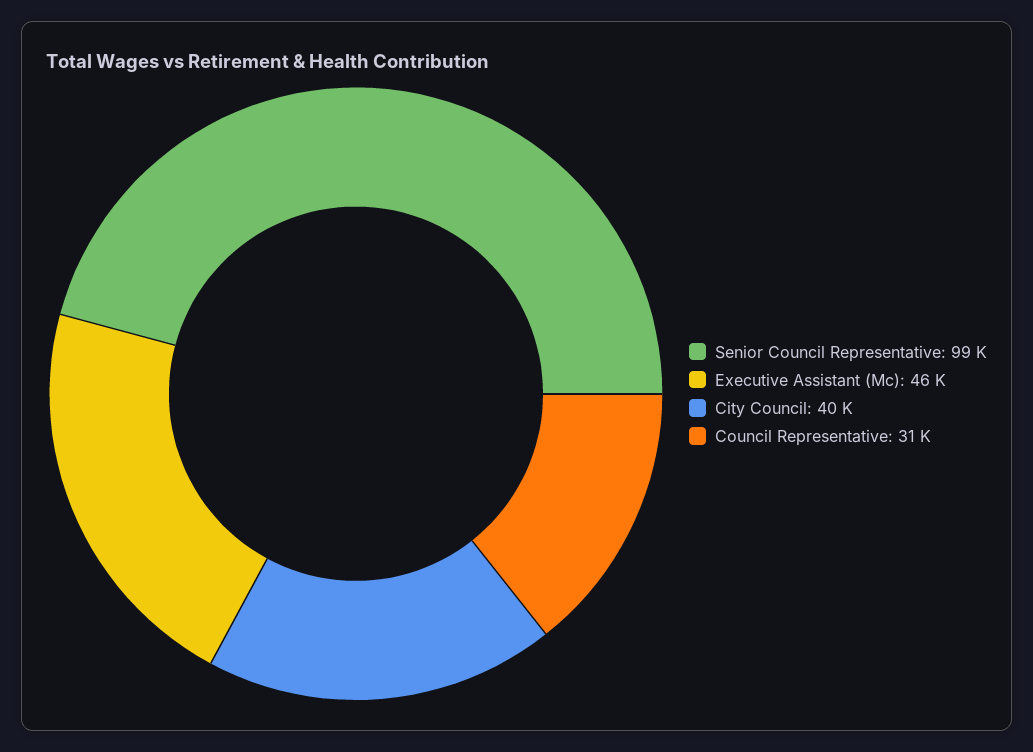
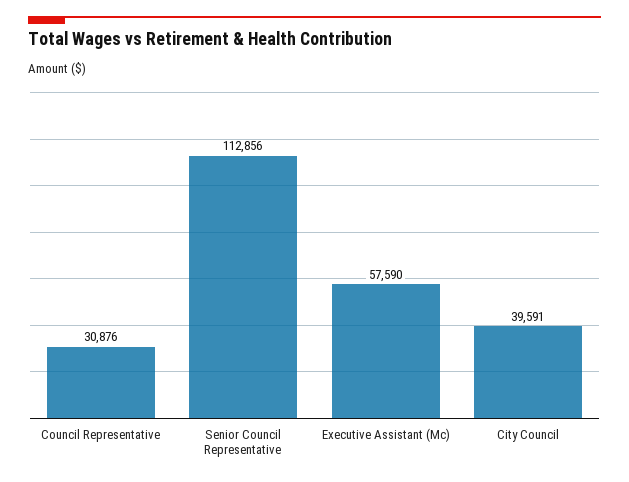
Senior Council Representative: 99000 -> 112856
Executive Assistant (Mc): 46000 -> 57590

